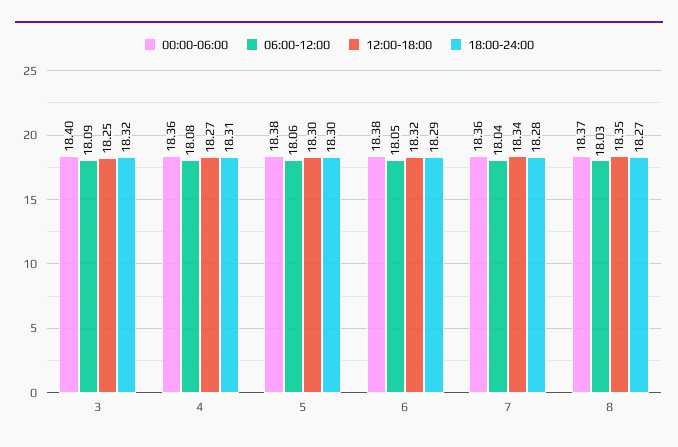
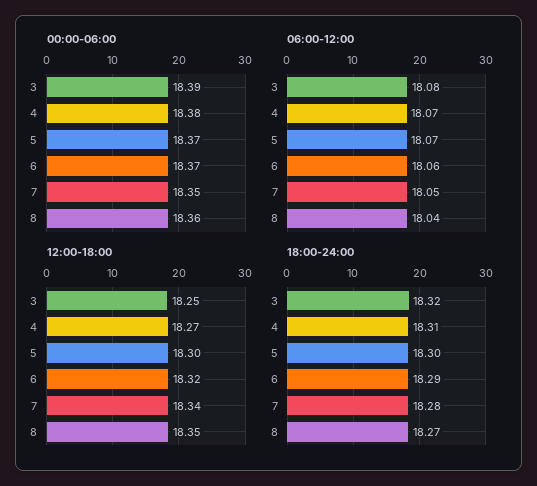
00:00-06:00, 3: 18.4 -> 18.39
06:00-12:00, 3: 18.09 -> 18.08
00:00-06:00, 4: 18.36 -> 18.38
06:00-12:00, 4: 18.08 -> 18.07
00:00-06:00, 5: 18.38 -> 18.37
06:00-12:00, 5: 18.06 -> 18.07
00:00-06:00, 6: 18.38 -> 18.37
06:00-12:00, 6: 18.05 -> 18.06
00:00-06:00, 7: 18.36 -> 18.35
06:00-12:00, 7: 18.04 -> 18.05
00:00-06:00, 8: 18.37 -> 18.36
06:00-12:00, 8: 18.03 -> 18.04

